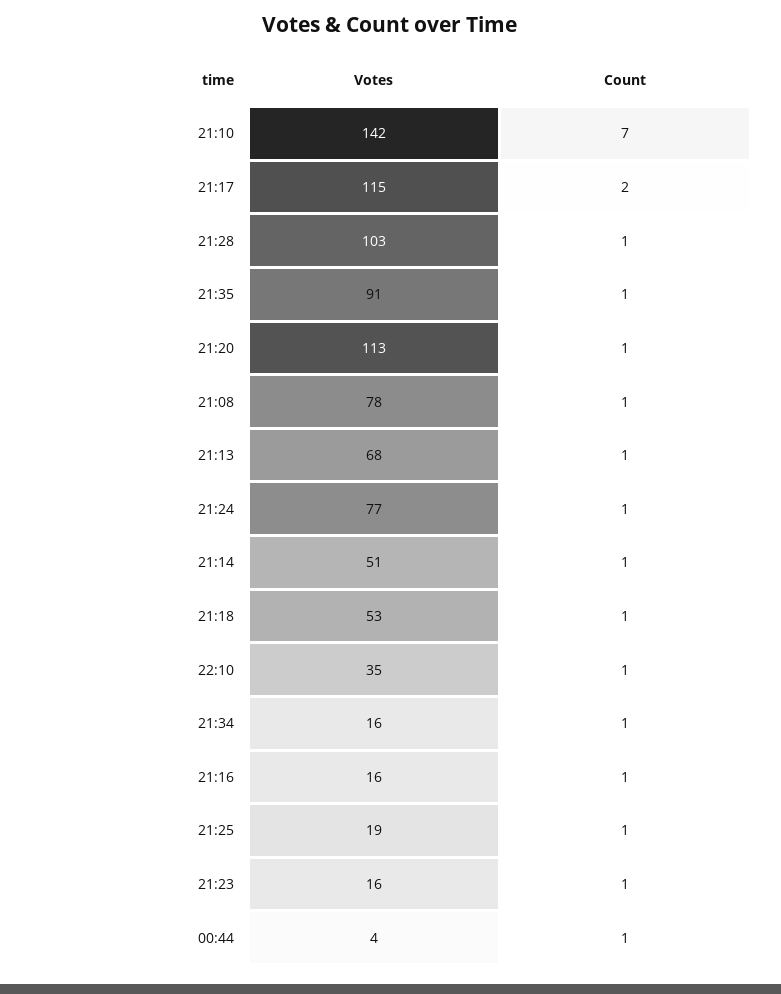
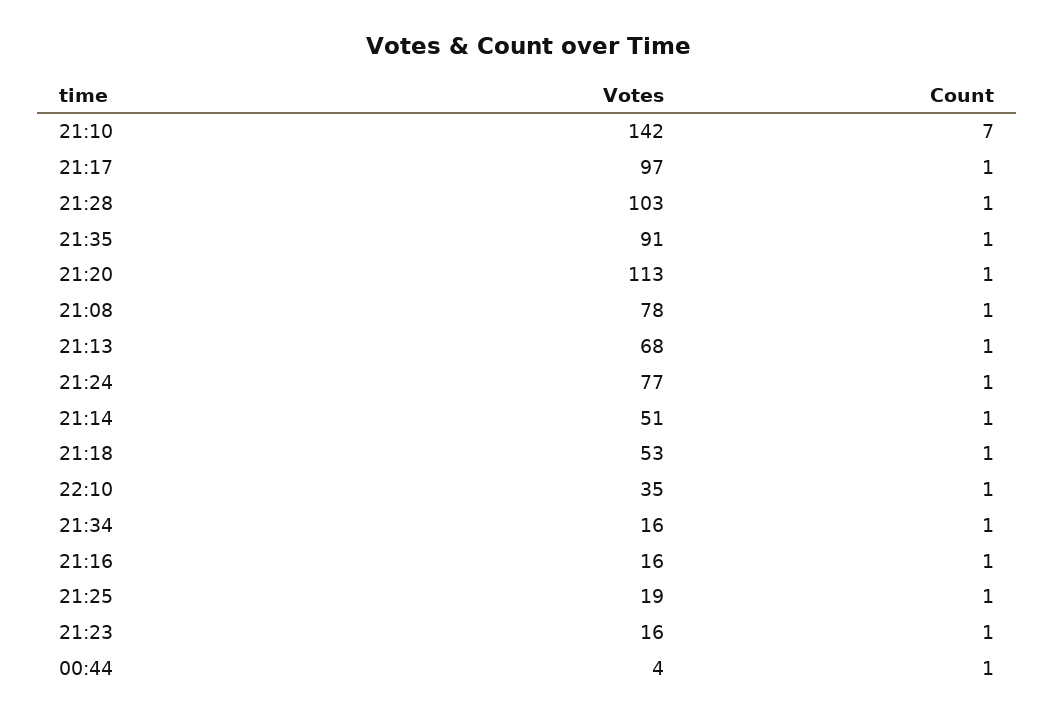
Votes, 21:17: 115 -> 97
Count, 21:17: 2 -> 1

